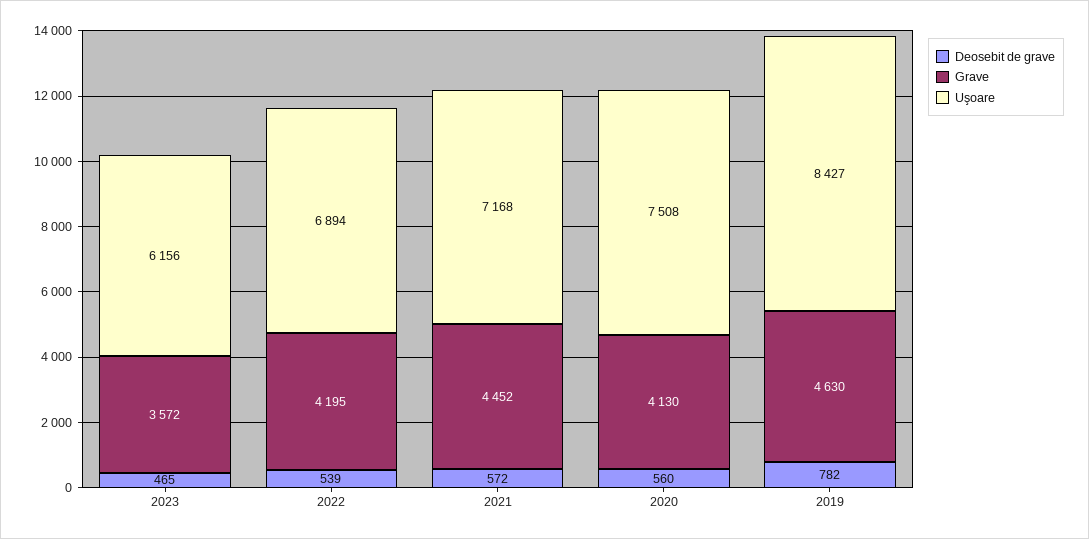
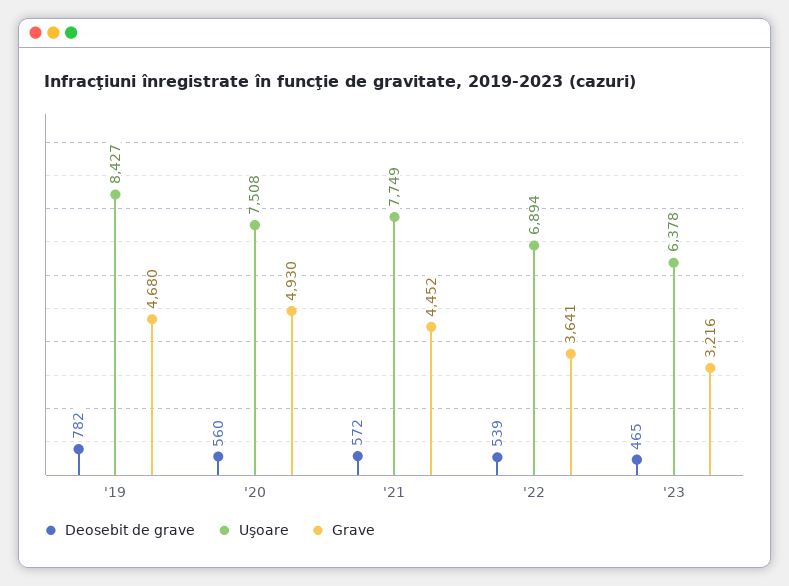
Grave, 2023: 3572 -> 3216
Uşoare, 2023: 6156 -> 6378
Grave, 2022: 4195 -> 3641
Uşoare, 2021: 7168 -> 7749
Grave, 2020: 4130 -> 4930
Grave, 2019: 4630 -> 4680

